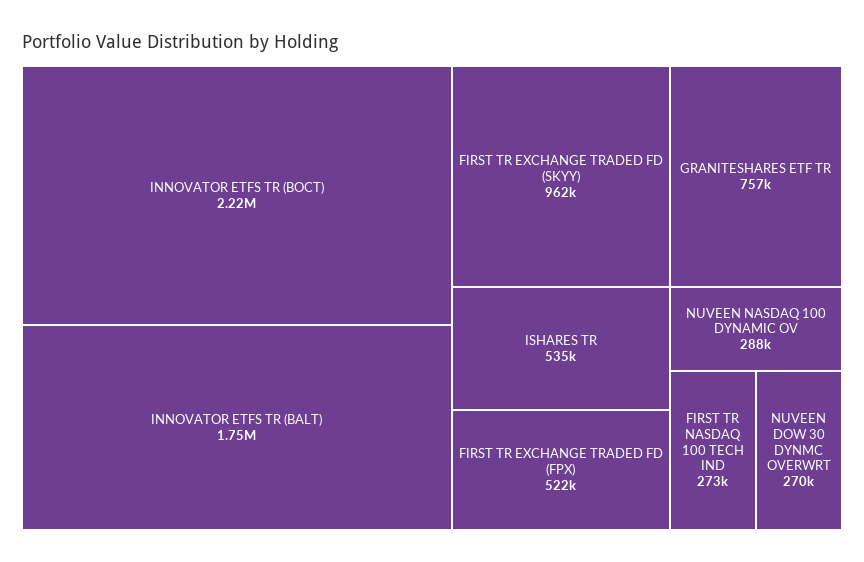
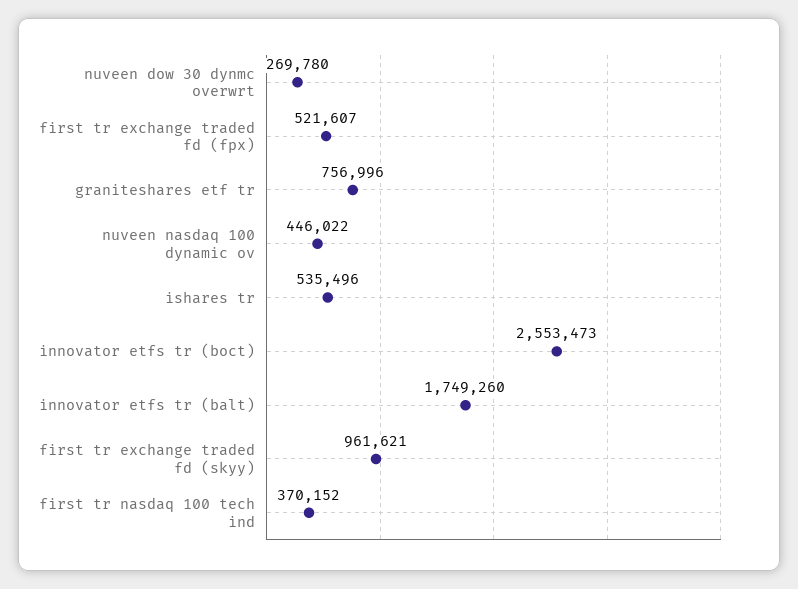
INNOVATOR ETFS TR (BOCT): 2220000 -> 2553473
NUVEEN NASDAQ 100 DYNAMIC OV: 288000 -> 446022
FIRST TR NASDAQ 100 TECH IND: 273000 -> 370152

